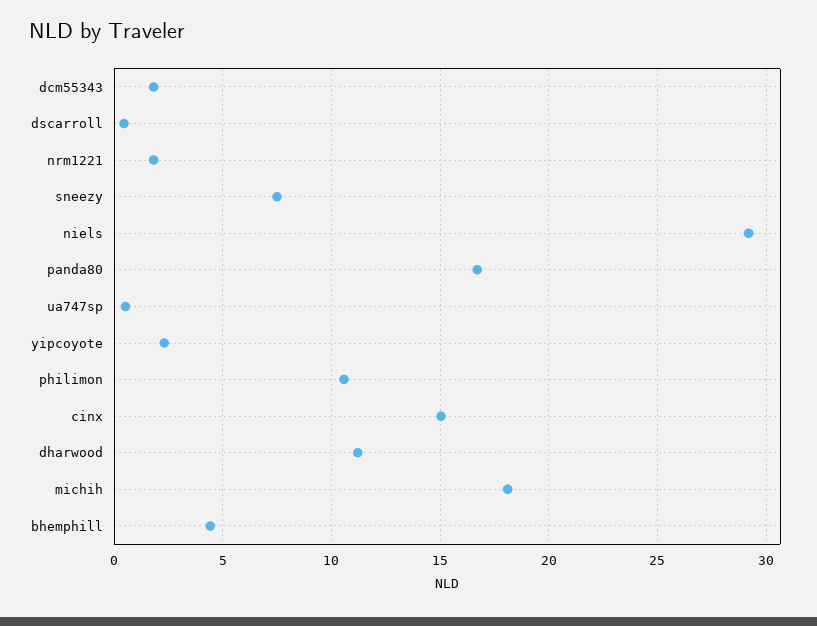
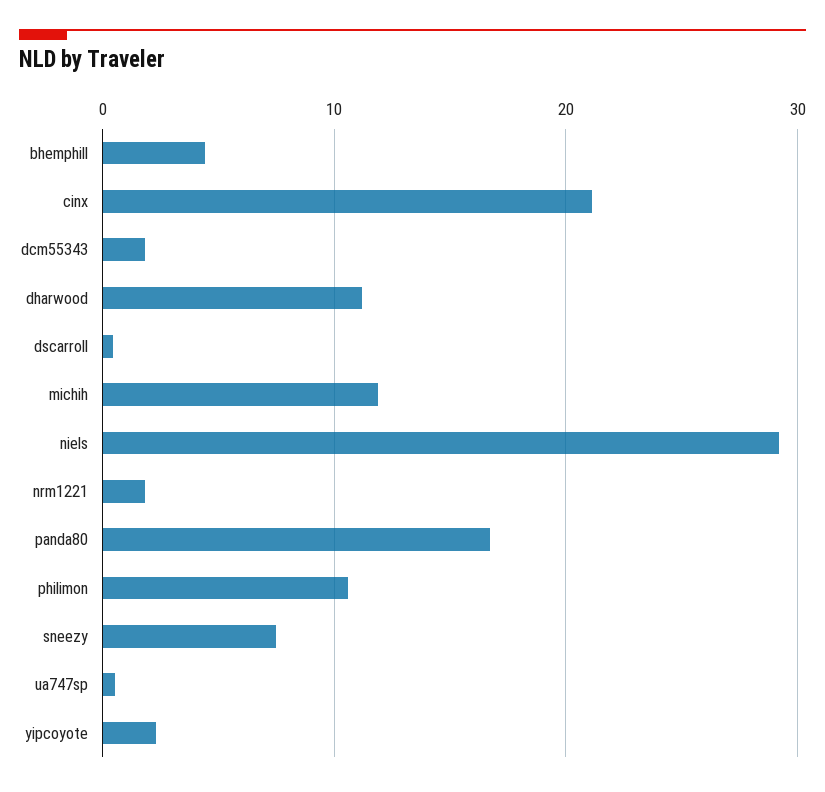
cinx: 15 -> 21
michih: 18 -> 12

